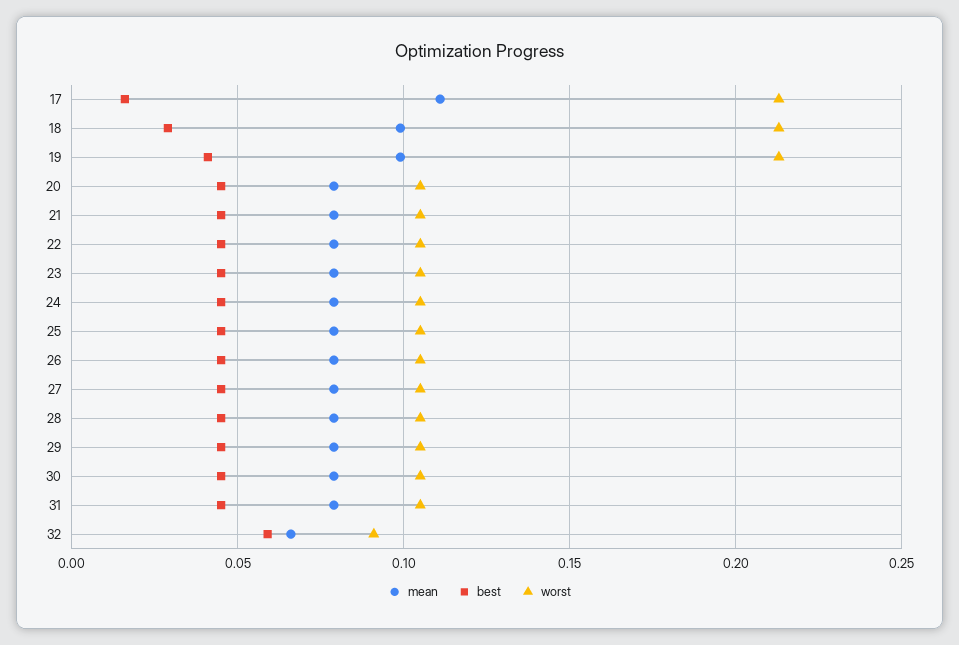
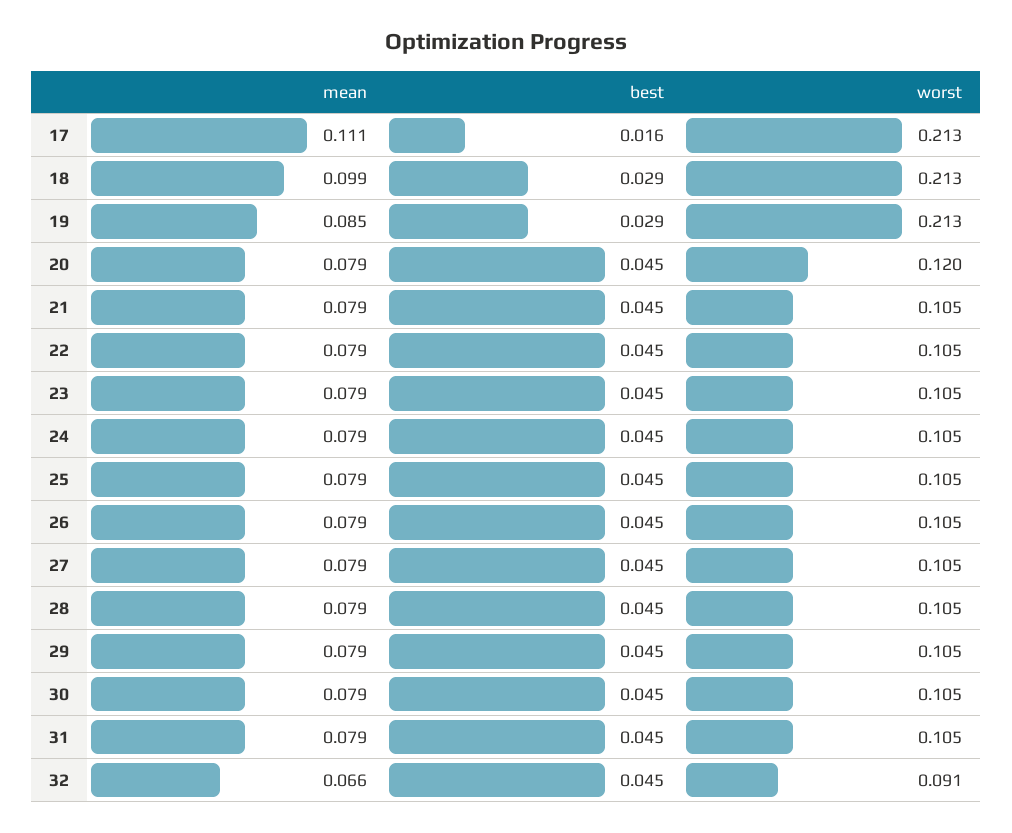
mean, 19: 0.1 -> 0.085
best, 19: 0.04 -> 0.029
worst, 20: 0.105 -> 0.12
best, 32: 0.06 -> 0.045

